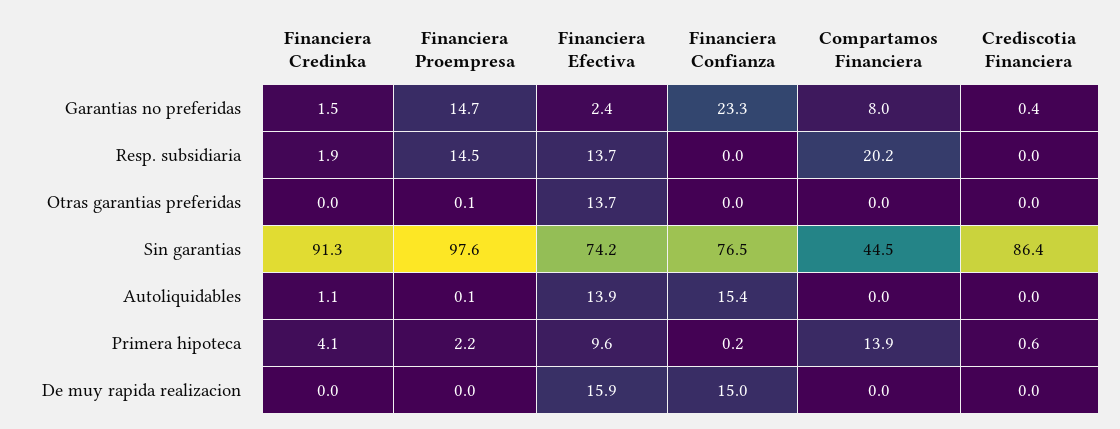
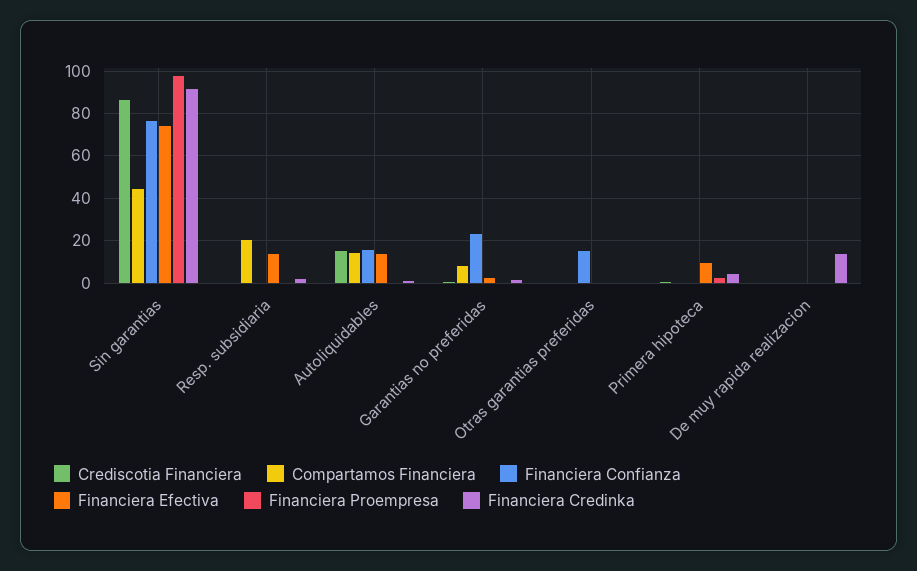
Financiera Proempresa, Garantias no preferidas: 14.7 -> 0
Financiera Proempresa, Resp. subsidiaria: 14.5 -> 0
Financiera Efectiva, Otras garantias preferidas: 13.7 -> 0
Financiera Confianza, Otras garantias preferidas: 0 -> 15
Compartamos Financiera, Autoliquidables: 0 -> 15
Crediscotia Financiera, Autoliquidables: 0 -> 15
Compartamos Financiera, Primera hipoteca: 13.9 -> 0
Financiera Credinka, De muy rapida realizacion: 0 -> 15
Financiera Efectiva, De muy rapida realizacion: 15.9 -> 0
Financiera Confianza, De muy rapida realizacion: 15 -> 0

